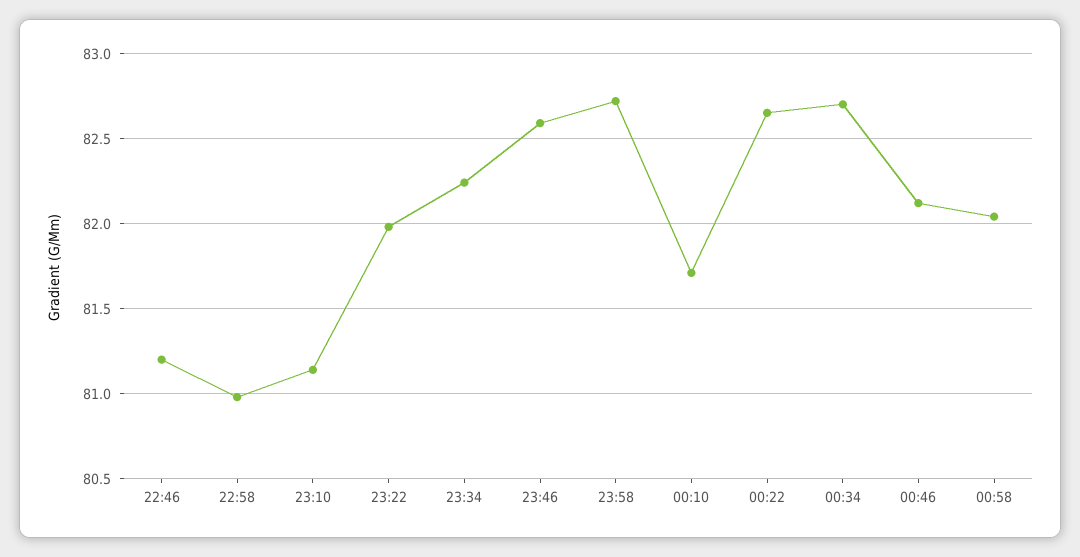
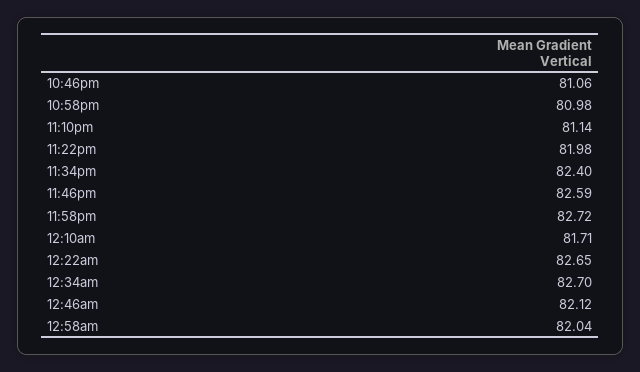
22:46: 81.2 -> 81.06
23:34: 82.25 -> 82.4

